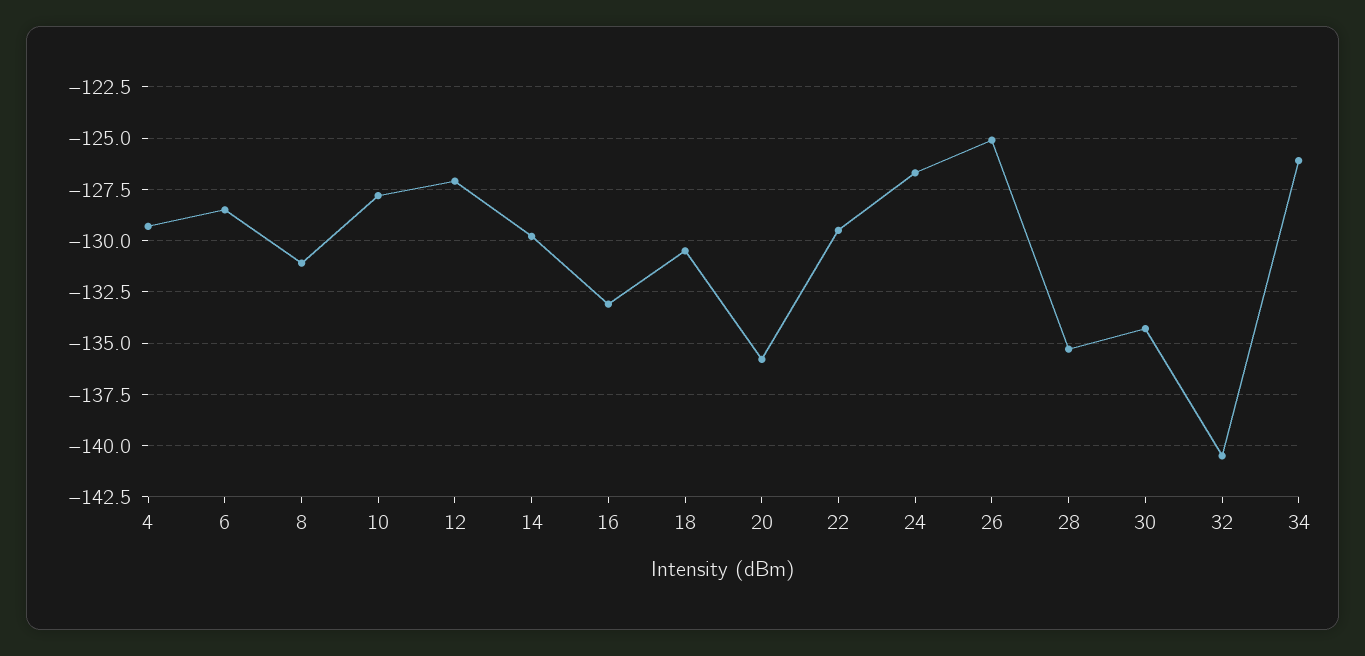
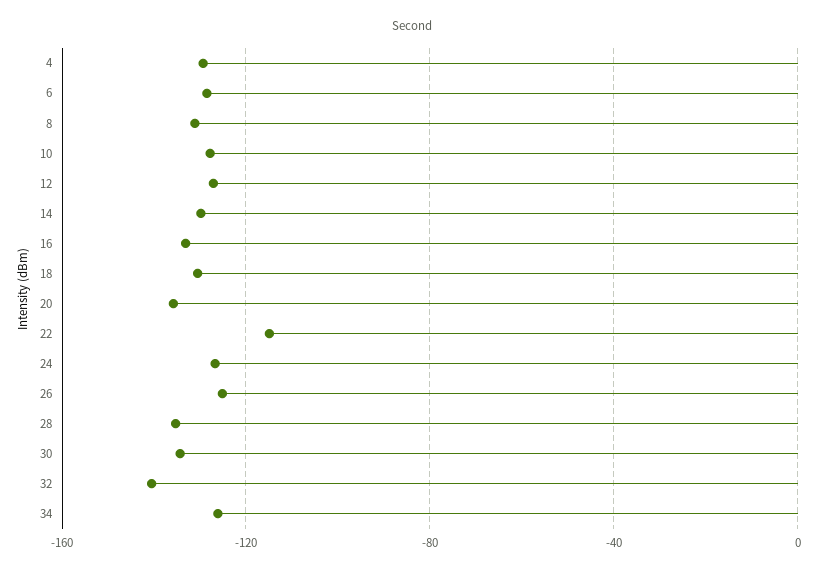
22: -129.5 -> -115

